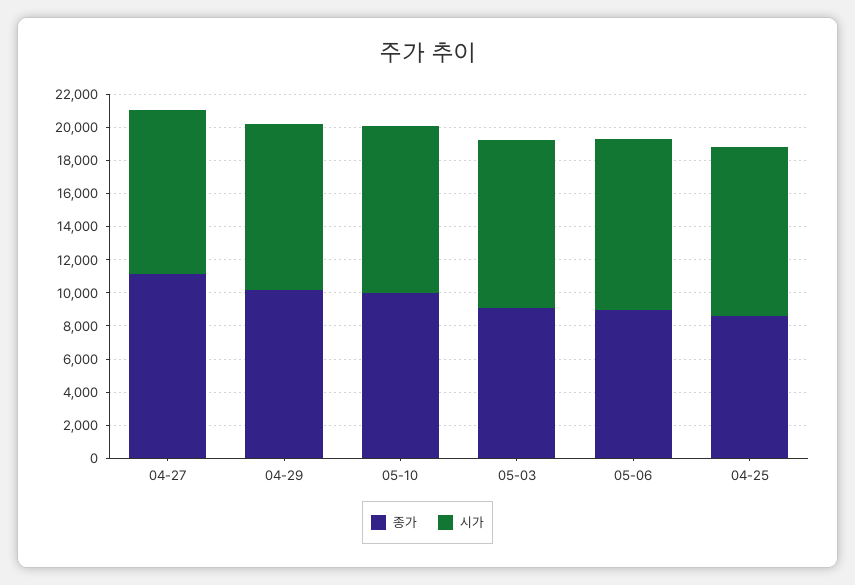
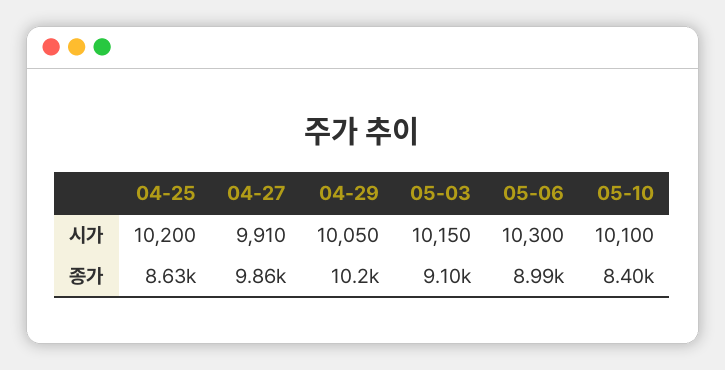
종가, 04-27: 11000 -> 9860
종가, 05-10: 10000 -> 8400

